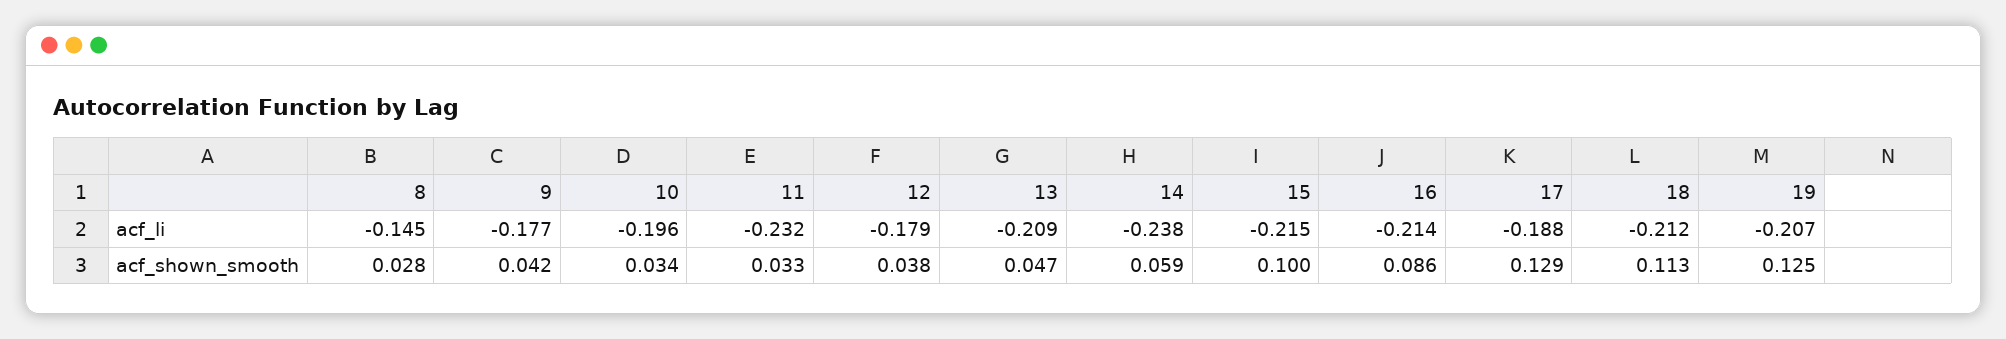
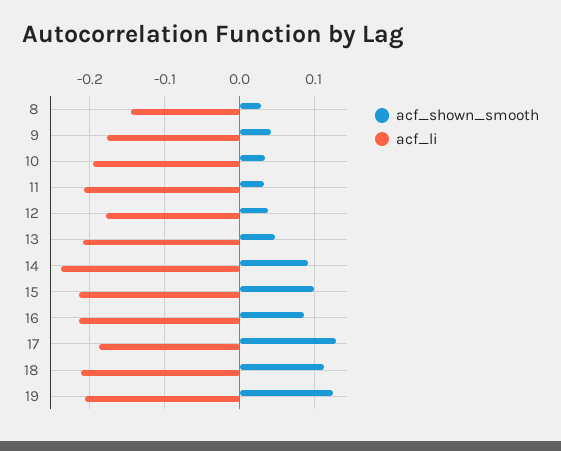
acf_li, 11: -0.232 -> -0.21
acf_shown_smooth, 14: 0.059 -> 0.09

